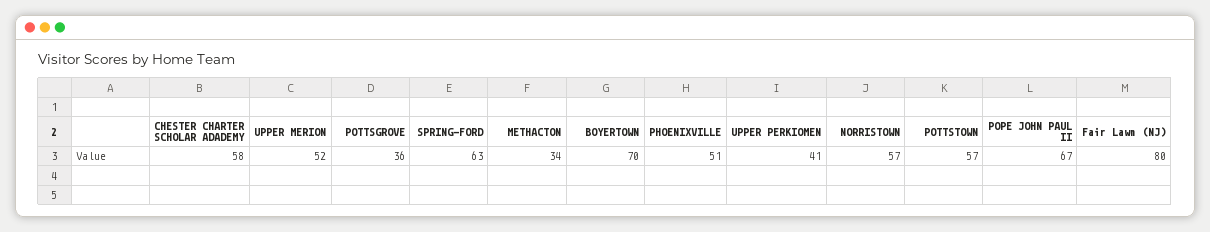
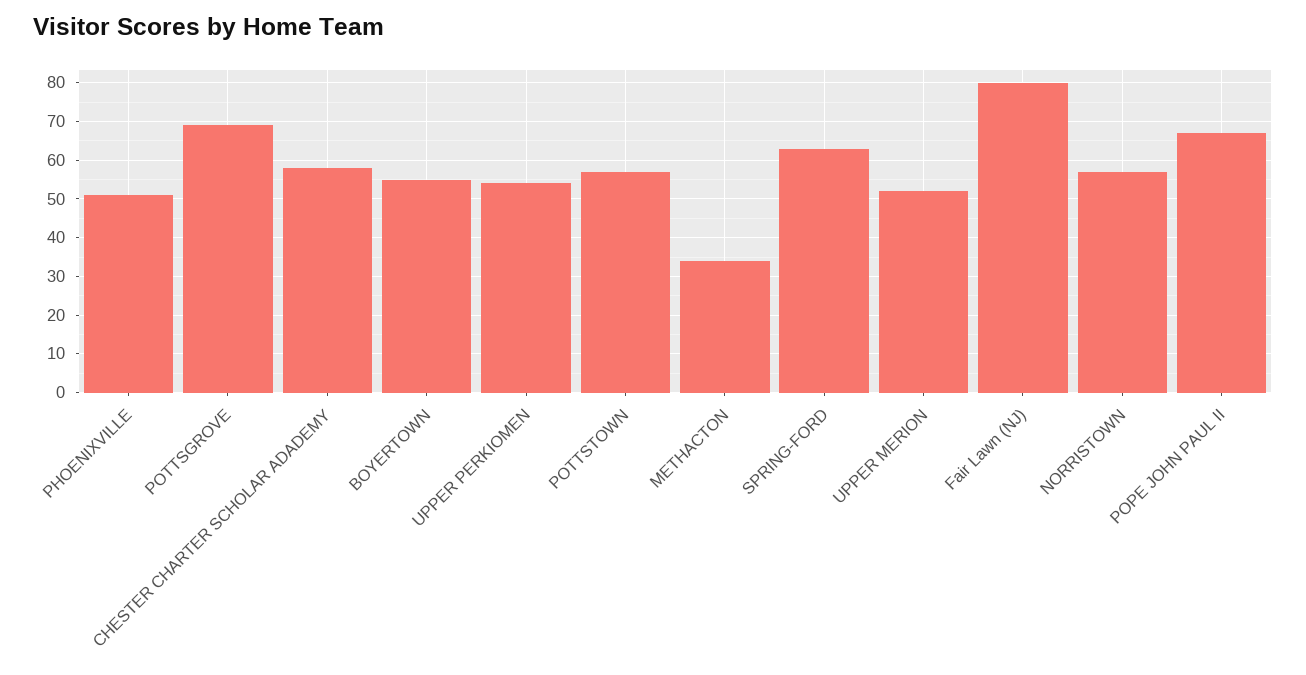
POTTSGROVE: 36 -> 70
BOYERTOWN: 70 -> 55
UPPER PERKIOMEN: 41 -> 55

